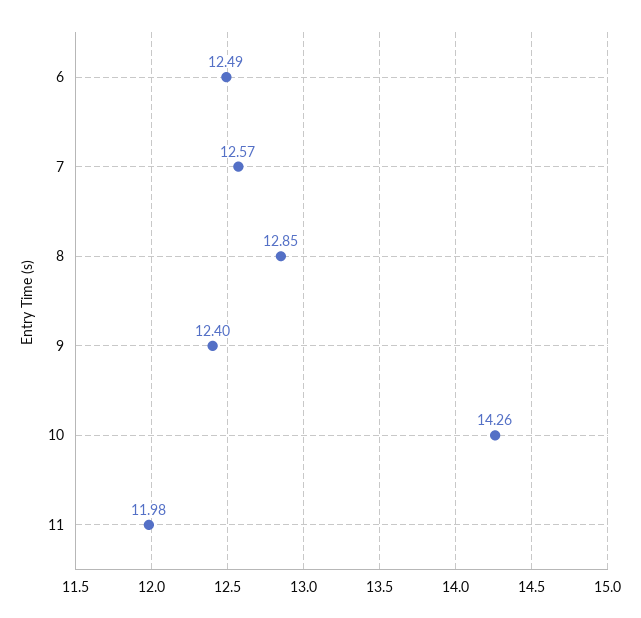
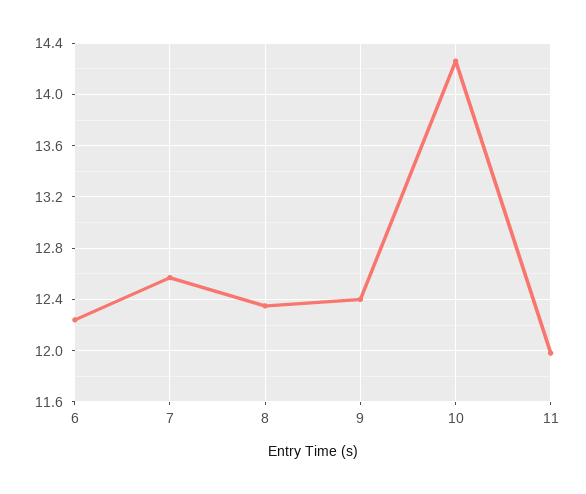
6: 12.49 -> 12.25
8: 12.85 -> 12.35

